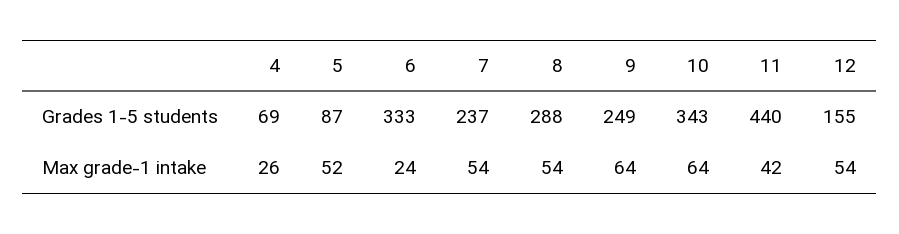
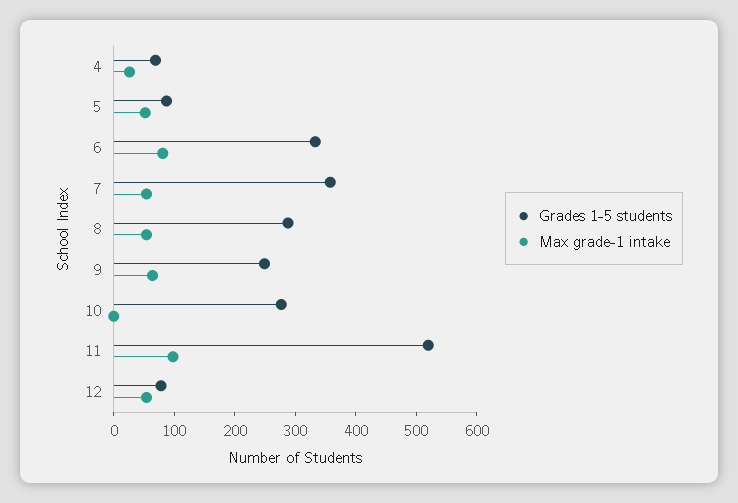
Grades 1-5 students, 7: 237 -> 360
Grades 1-5 students, 10: 343 -> 280
Grades 1-5 students, 11: 440 -> 520
Grades 1-5 students, 12: 155 -> 80
Max grade-1 intake, 6: 24 -> 80
Max grade-1 intake, 10: 64 -> 0
Max grade-1 intake, 11: 42 -> 100

